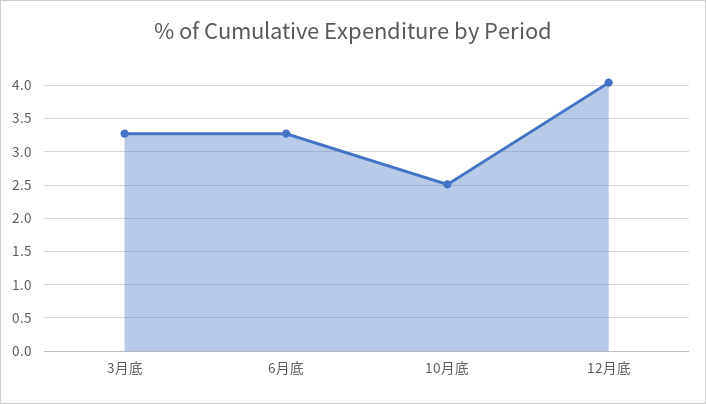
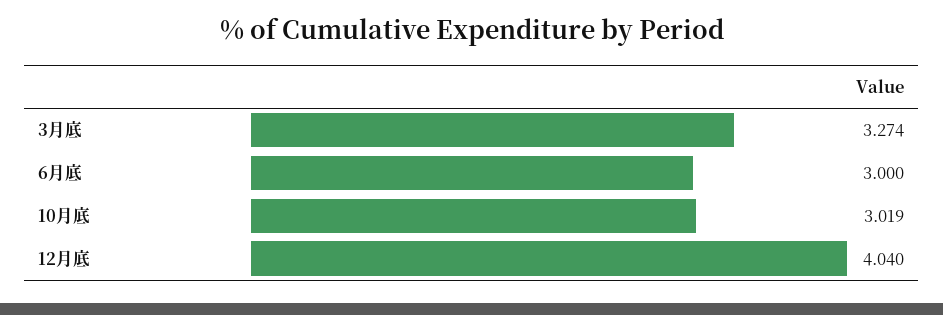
6月底: 3.3 -> 3
10月底: 2.5 -> 3.019

